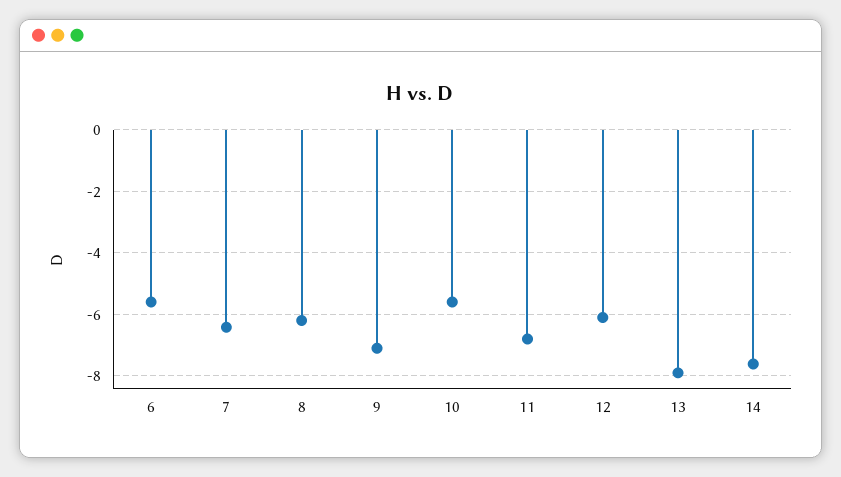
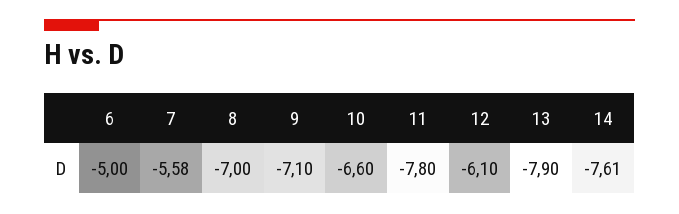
6: -5.6 -> -5
7: -6.4 -> -5.58
8: -6.2 -> -7
10: -5.6 -> -6.6
11: -6.8 -> -7.8

